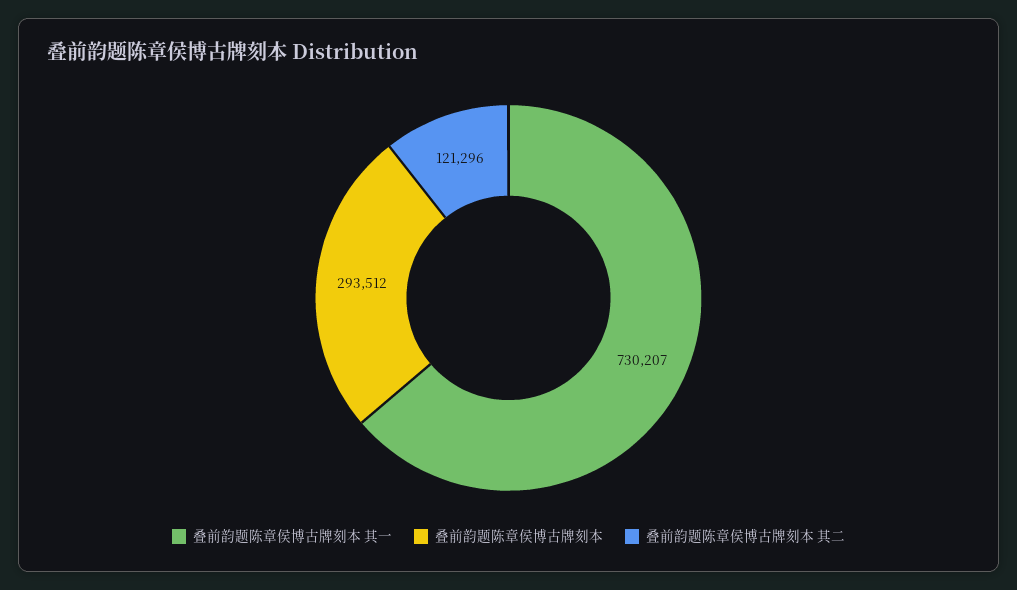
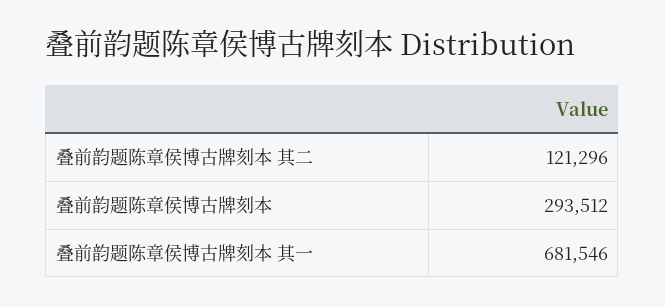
叠前韵题陈章侯博古牌刻本 其一: 730207 -> 681546

